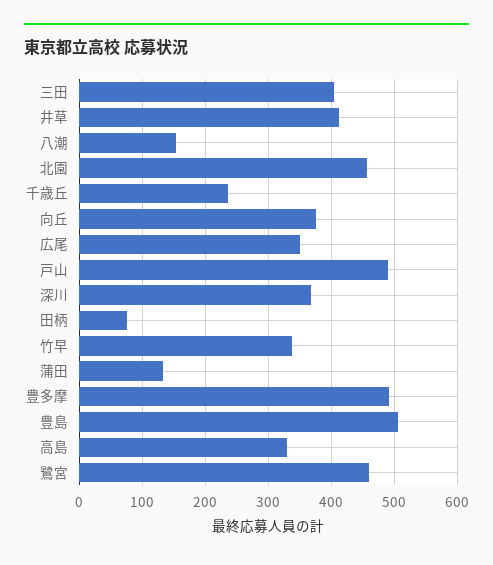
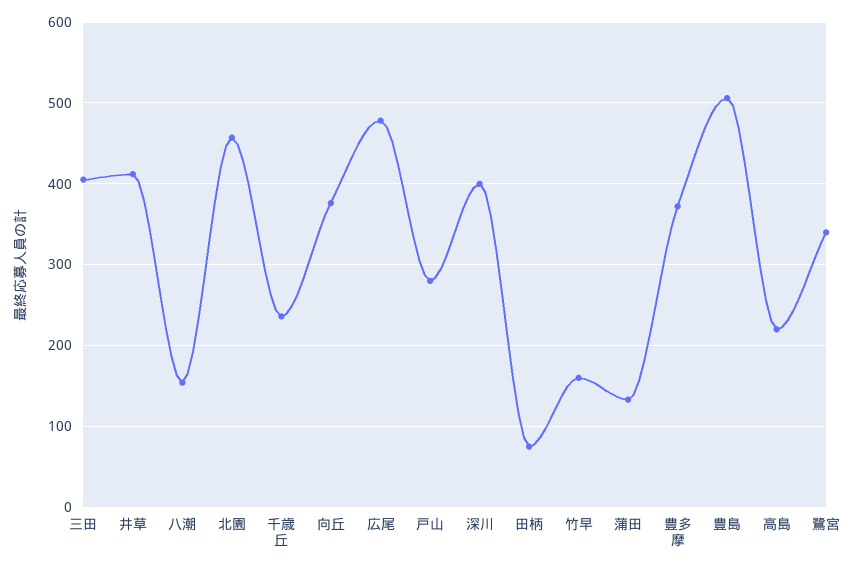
広尾: 350 -> 480
戸山: 490 -> 280
深川: 370 -> 400
竹早: 340 -> 160
豊多摩: 490 -> 370
高島: 330 -> 220
鷺宮: 460 -> 340

